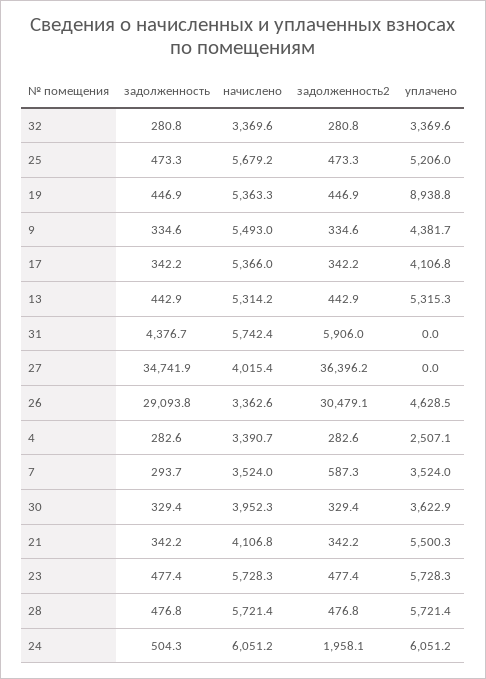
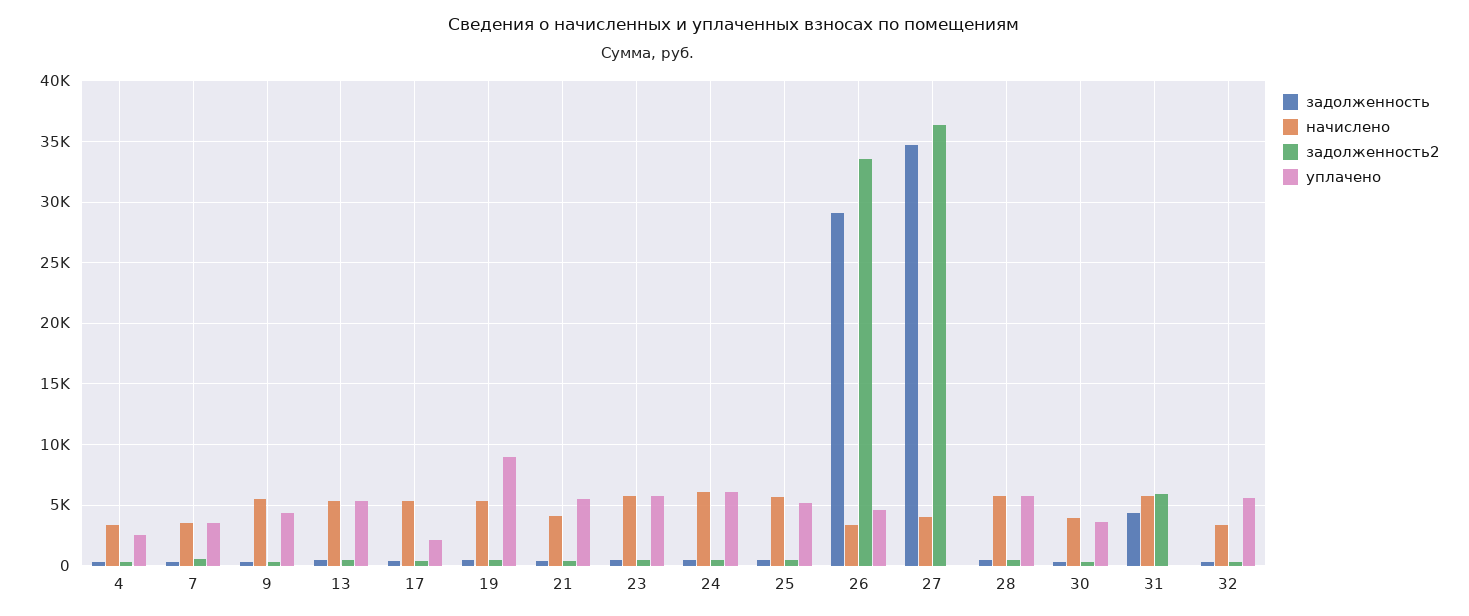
уплачено, 32: 3369.6 -> 5500
уплачено, 17: 4106.8 -> 2000
задолженность2, 26: 30479.1 -> 33500
задолженность2, 24: 1958.1 -> 500

